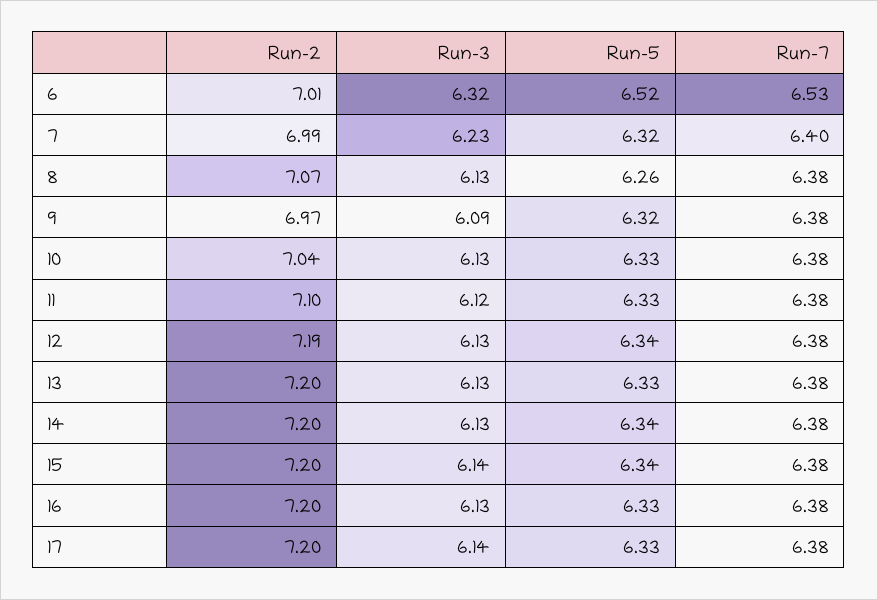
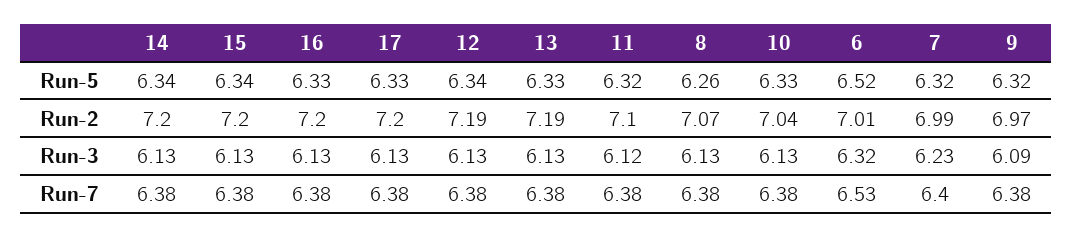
Run-5, 11: 6.33 -> 6.32
Run-2, 13: 7.2 -> 7.19
Run-3, 15: 6.14 -> 6.13
Run-3, 17: 6.14 -> 6.13

